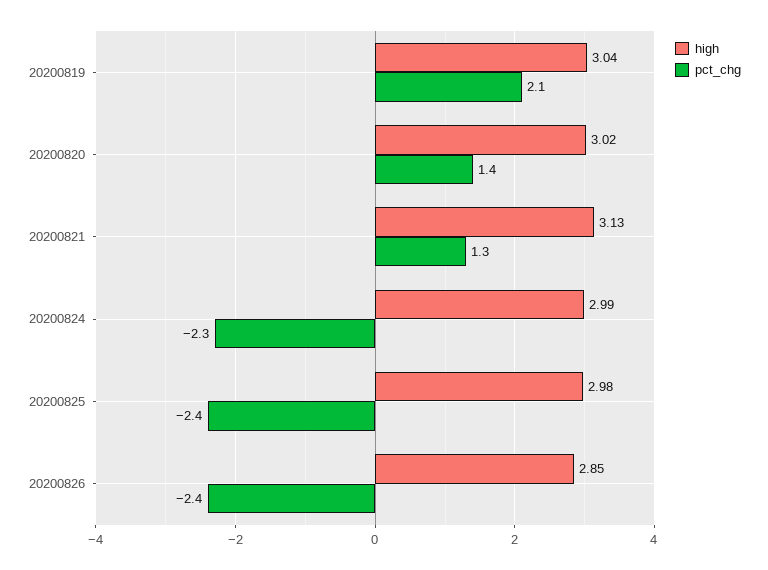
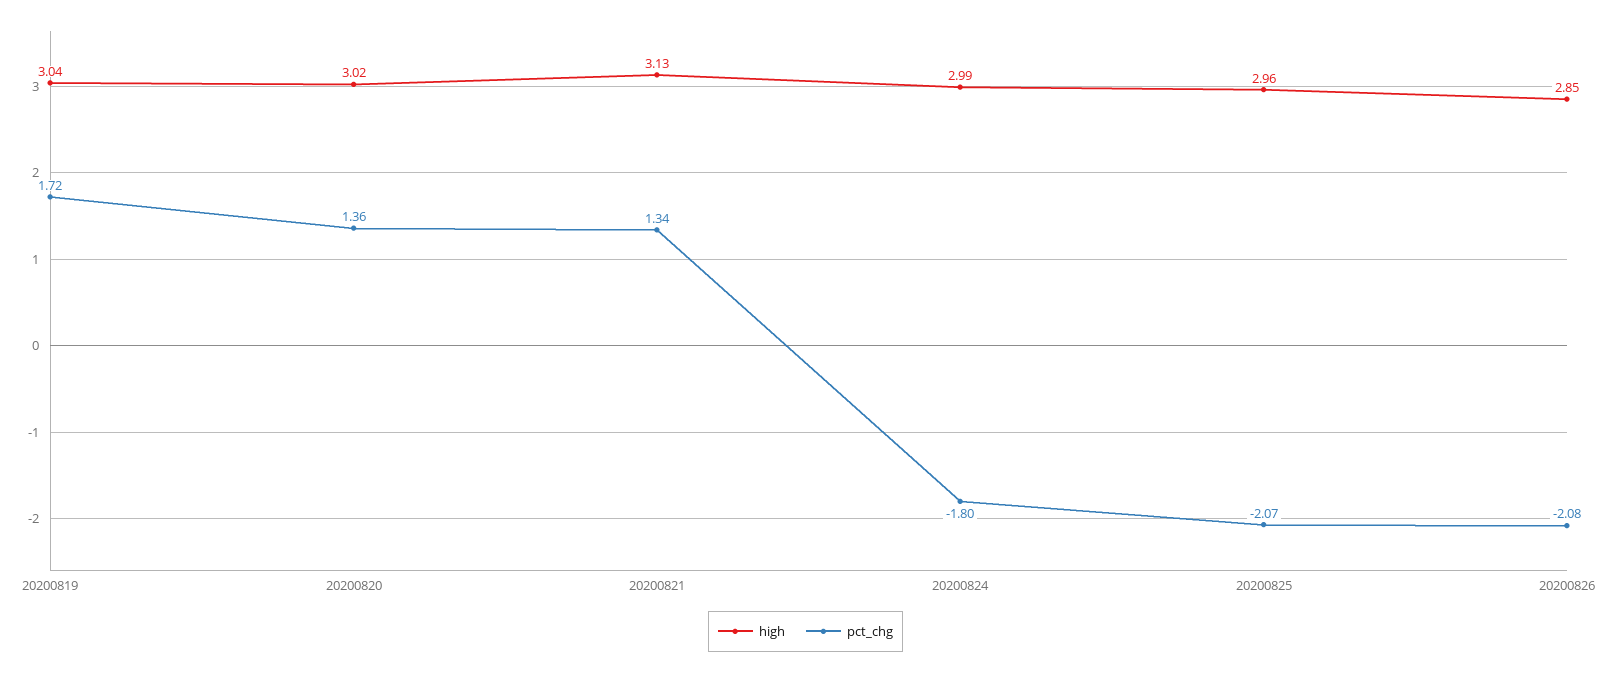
pct_chg, 20200819: 2.1 -> 1.72
pct_chg, 20200824: -2.3 -> -1.8
high, 20200825: 2.98 -> 2.96
pct_chg, 20200825: -2.4 -> -2.07
pct_chg, 20200826: -2.4 -> -2.08

